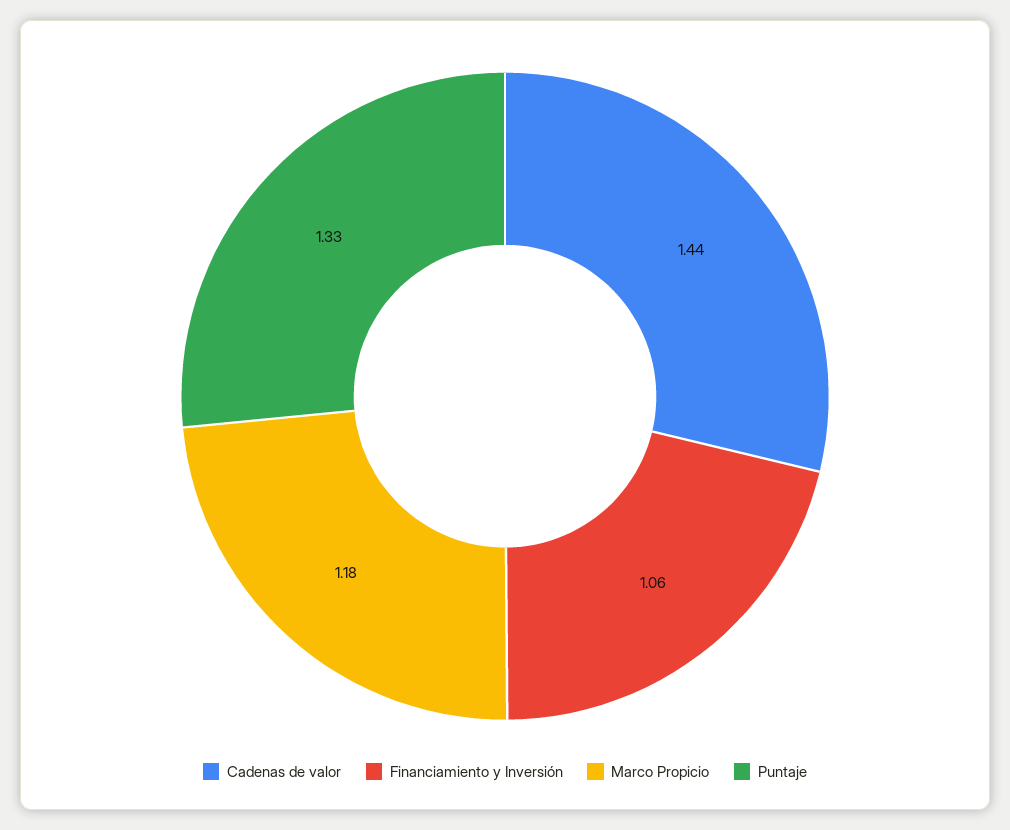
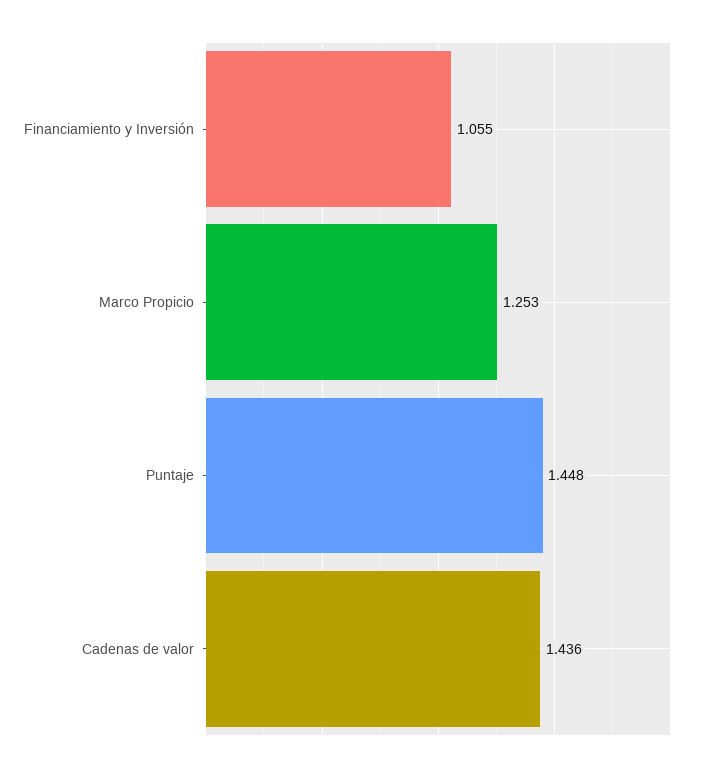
Marco Propicio: 1.18 -> 1.253
Puntaje: 1.33 -> 1.448

